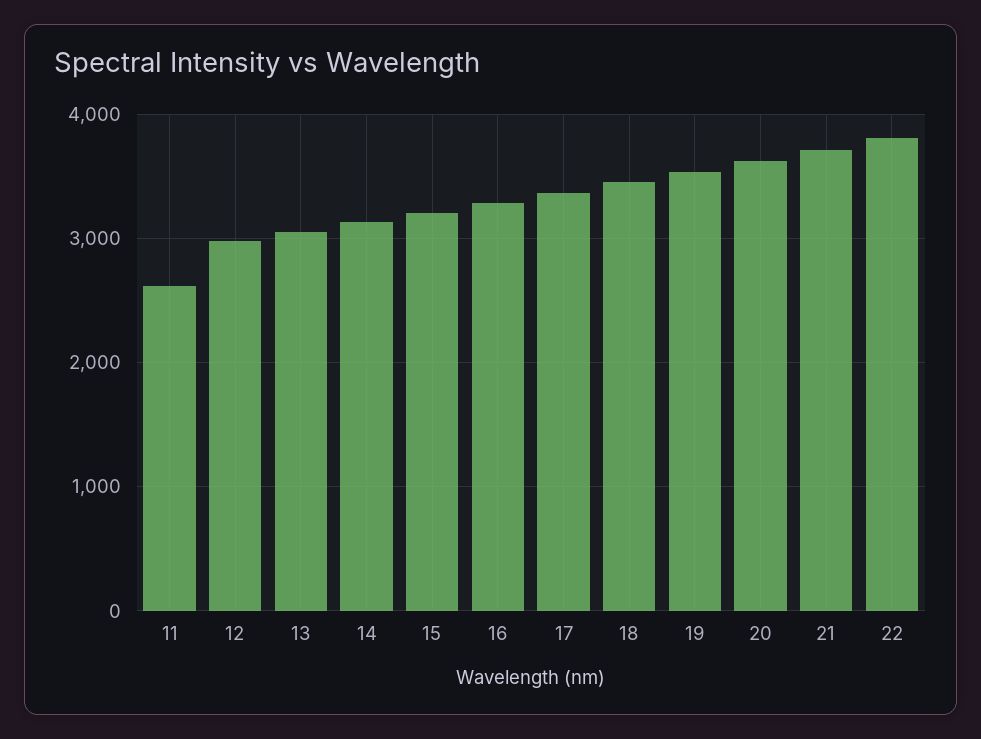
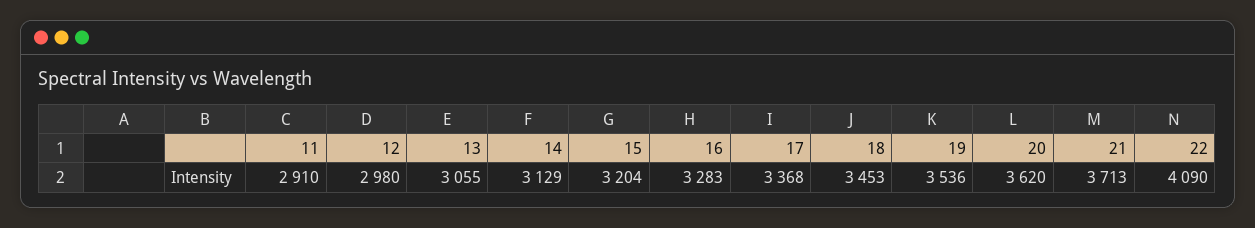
11: 2600 -> 2910
22: 3800 -> 4090

